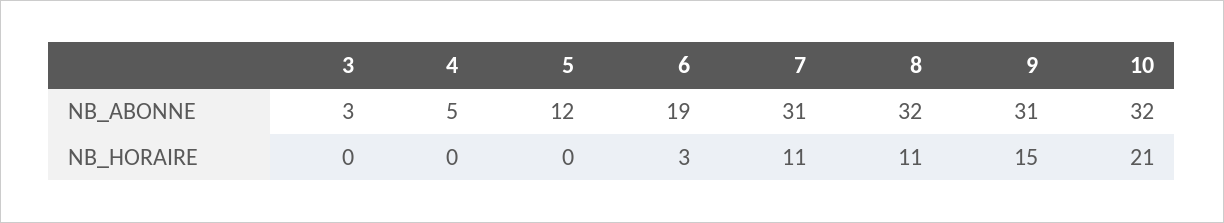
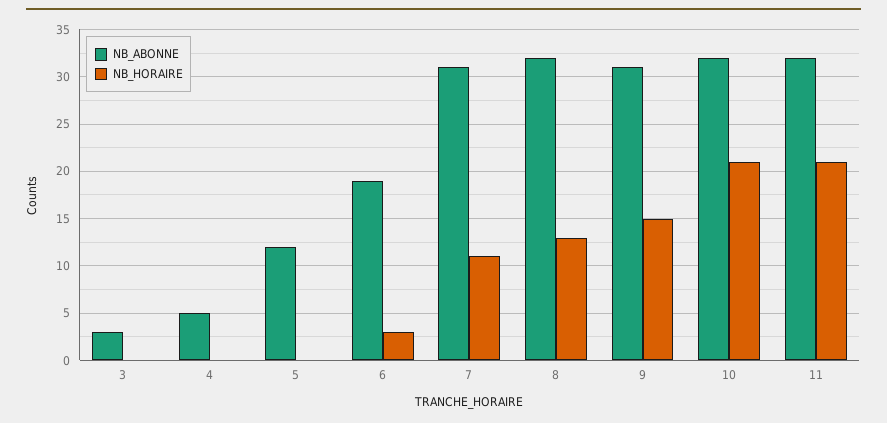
NB_HORAIRE, 8: 11 -> 13
NB_ABONNE, 11: none -> 32
NB_HORAIRE, 11: none -> 21

